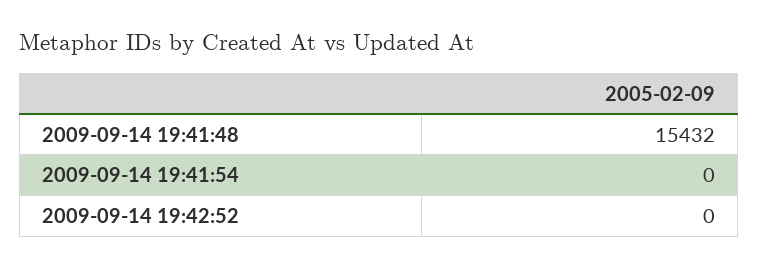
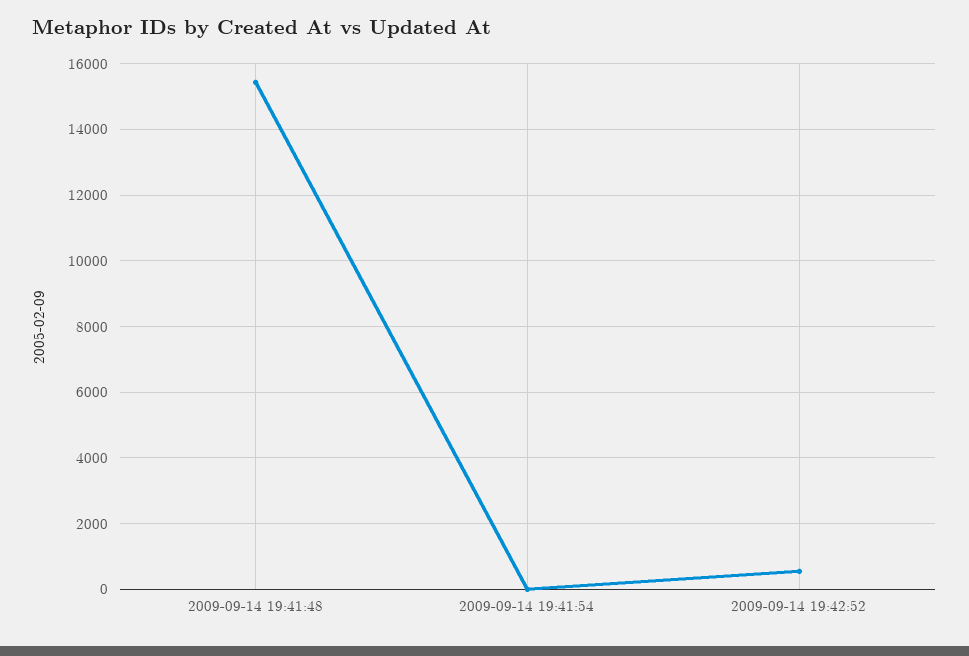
2009-09-14 19:42:52: 0 -> 600

